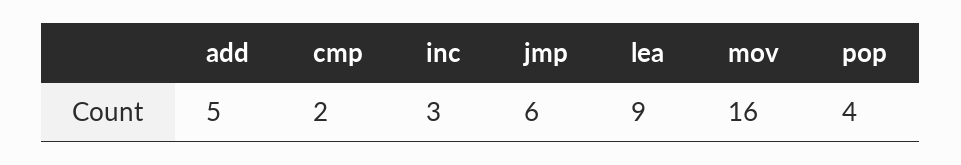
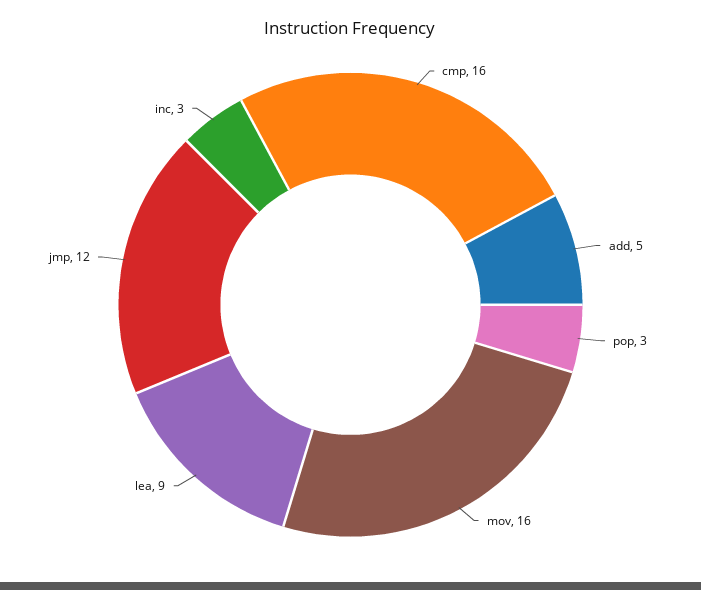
cmp: 2 -> 16
jmp: 6 -> 12
pop: 4 -> 3

